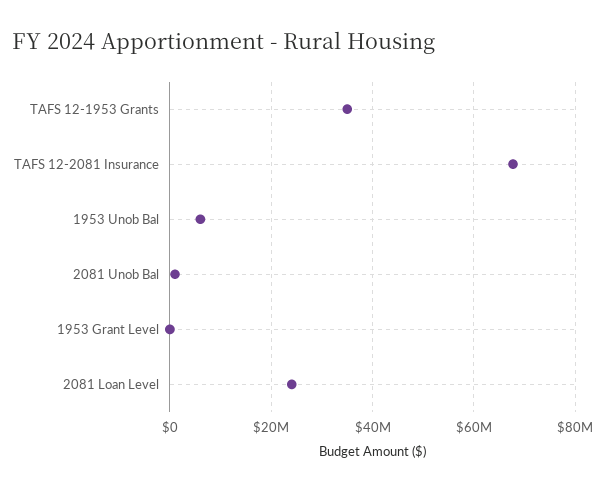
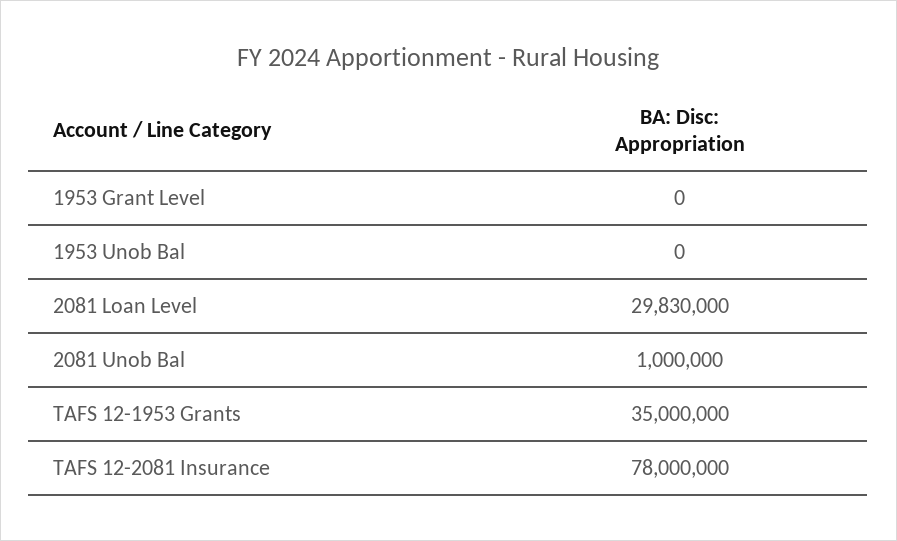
TAFS 12-2081 Insurance: 68000000 -> 78000000
1953 Unob Bal: 6000000 -> 0
2081 Loan Level: 24000000 -> 29830000

